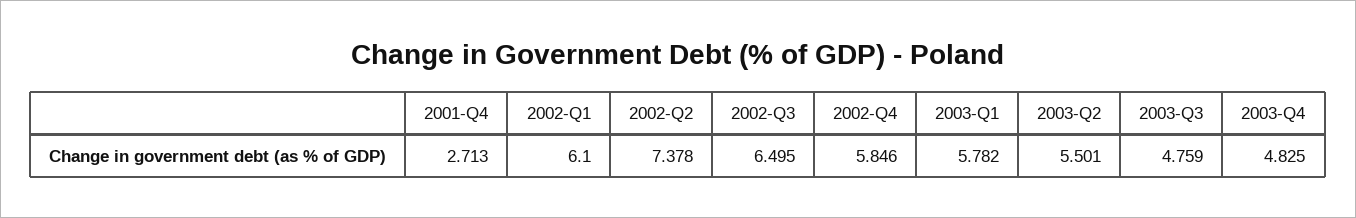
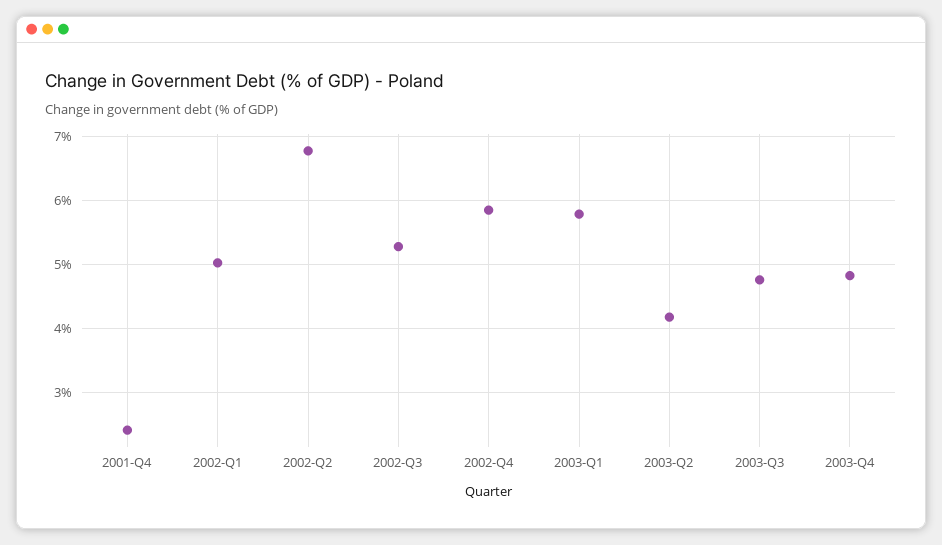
2001-Q4: 2.713 -> 2.4
2002-Q1: 6.1 -> 5
2002-Q2: 7.378 -> 6.8
2002-Q3: 6.495 -> 5.3
2003-Q2: 5.501 -> 4.2

